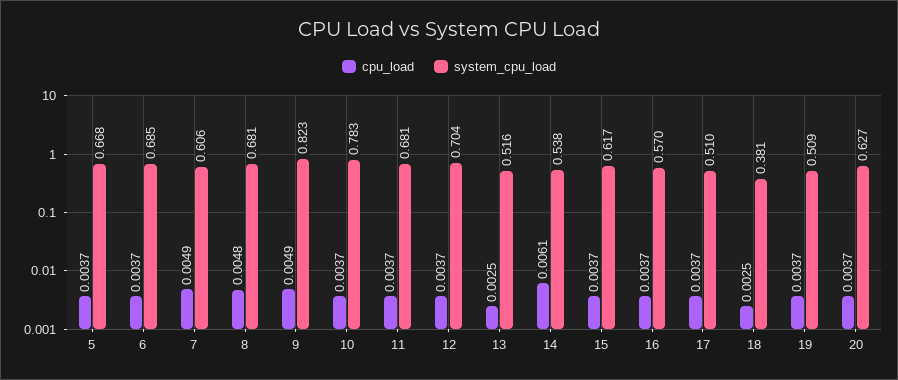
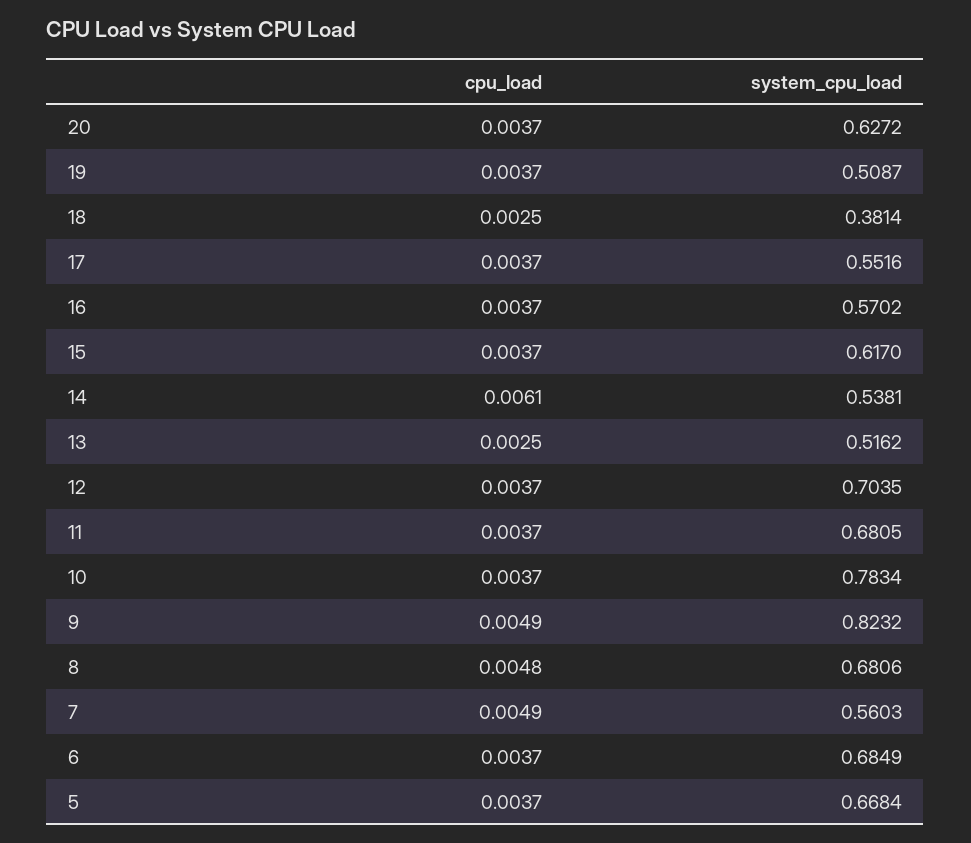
system_cpu_load, 7: 0.606 -> 0.5603
system_cpu_load, 17: 0.51 -> 0.5516

